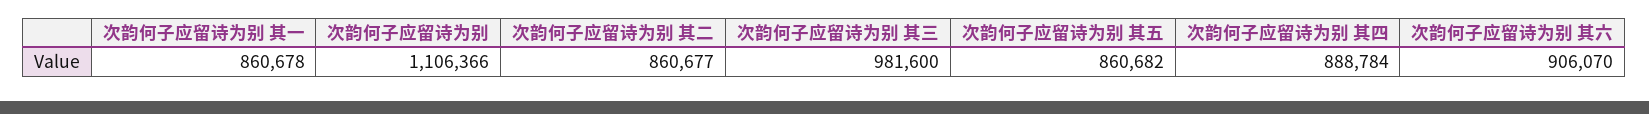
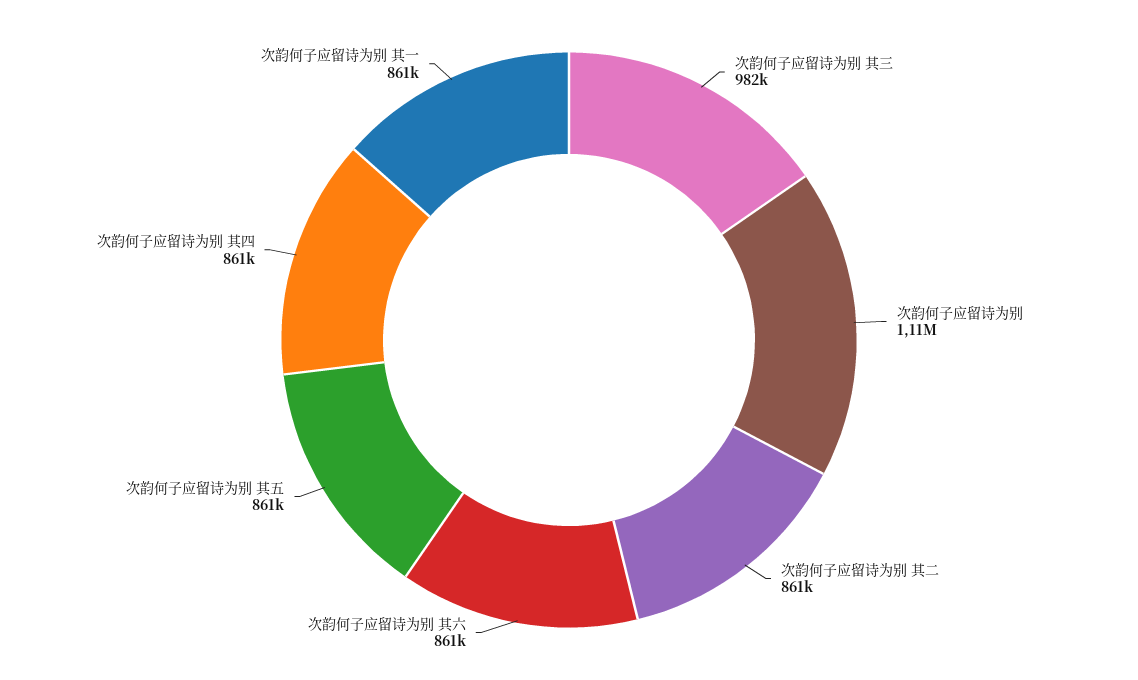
次韵何子应留诗为别 其四: 888784 -> 861000
次韵何子应留诗为别 其六: 906070 -> 861000

